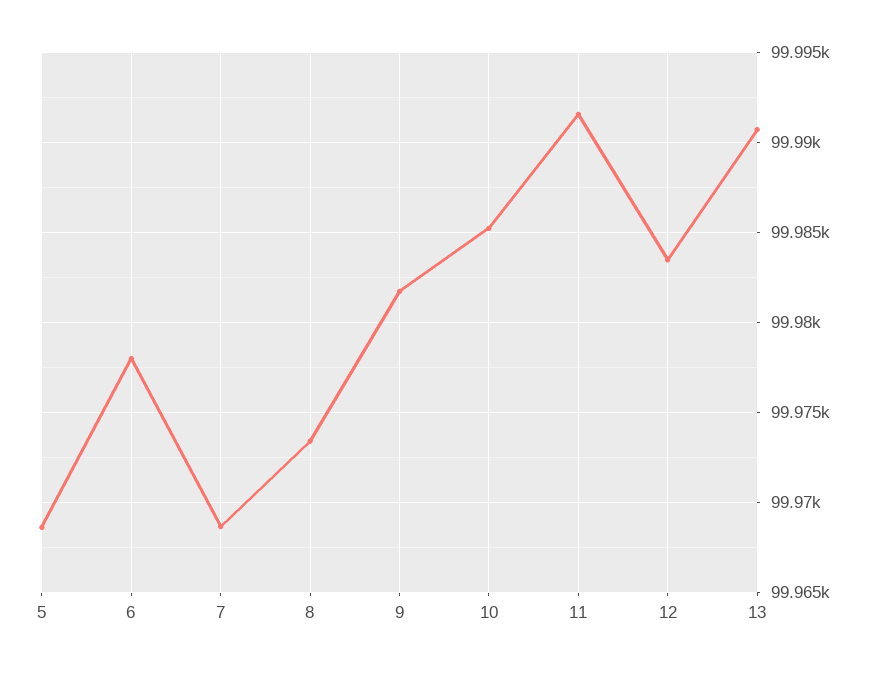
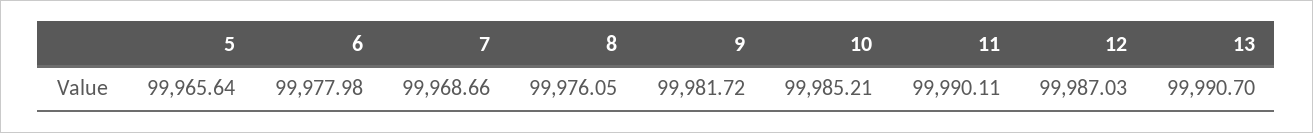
5: 99968.5 -> 99965.64
8: 99973.5 -> 99976.05
11: 99991.5 -> 99990.11
12: 99983.5 -> 99987.03

